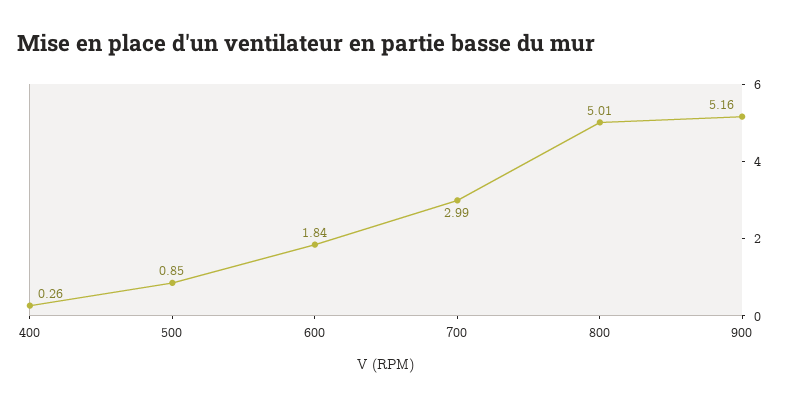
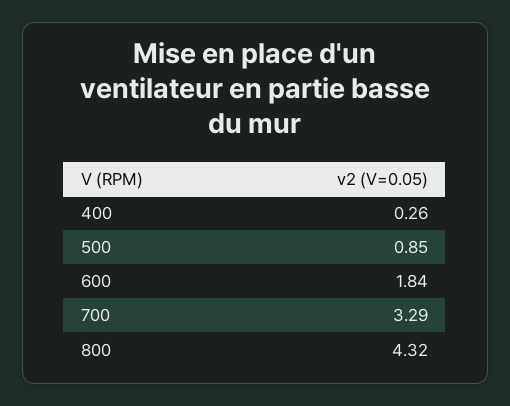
700: 2.99 -> 3.29
800: 5.01 -> 4.32
900: 5.16 -> none

